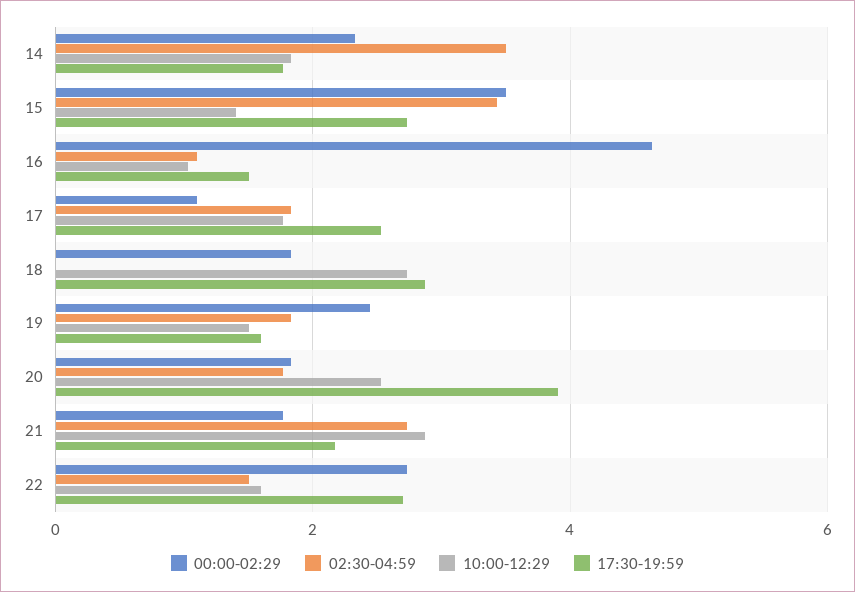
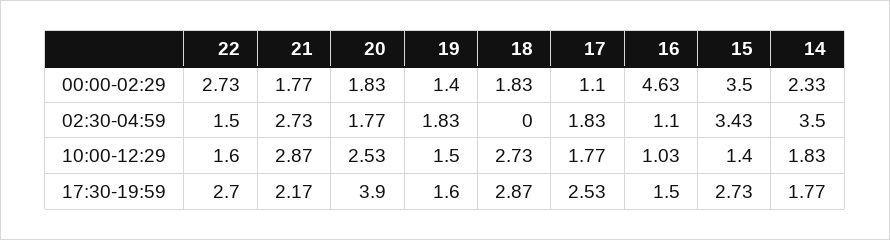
00:00-02:29, 19: 2.4 -> 1.4

